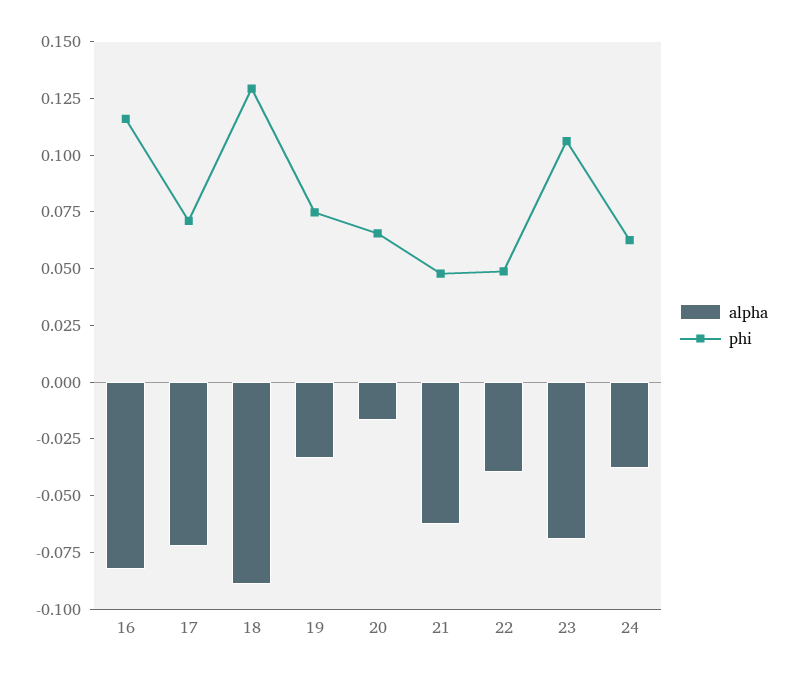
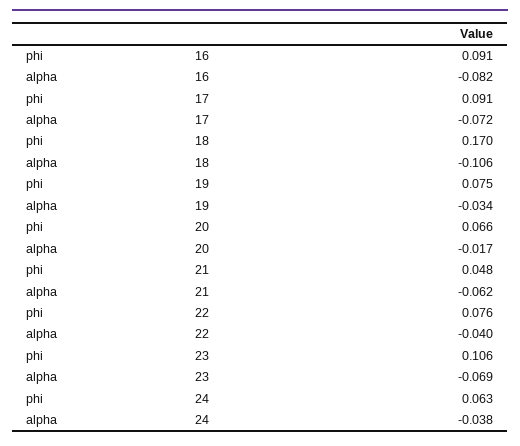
phi, 16: 0.115 -> 0.091
phi, 17: 0.07 -> 0.091
alpha, 18: -0.09 -> -0.106
phi, 18: 0.13 -> 0.17
phi, 22: 0.05 -> 0.076

